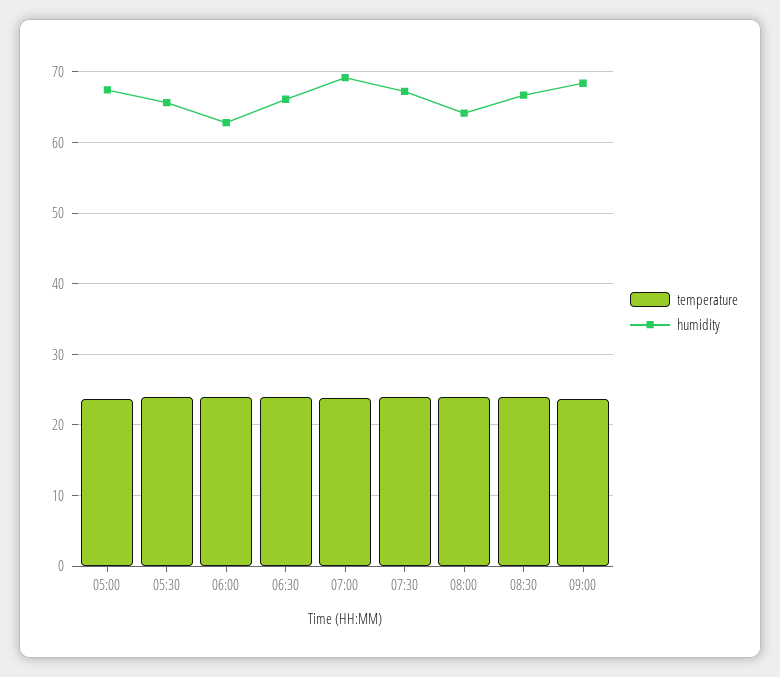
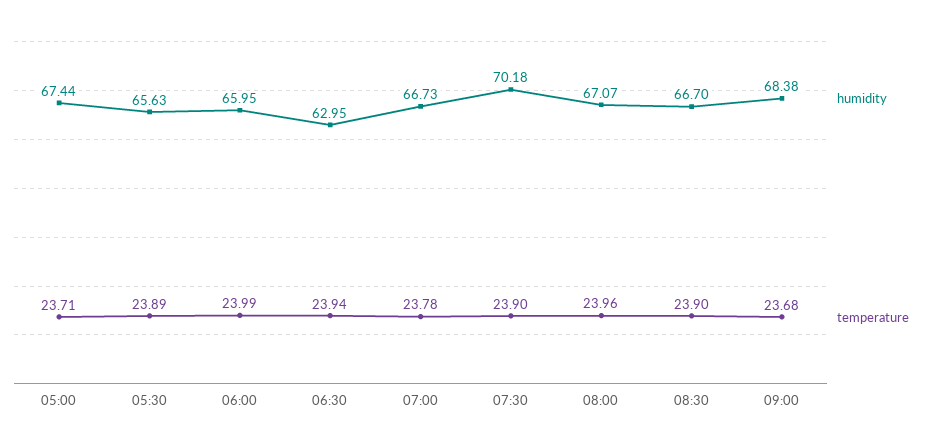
humidity, 06:00: 63 -> 65.95
humidity, 06:30: 66 -> 62.95
humidity, 07:00: 69 -> 66.73
humidity, 07:30: 67 -> 70.18
humidity, 08:00: 64 -> 67.07

